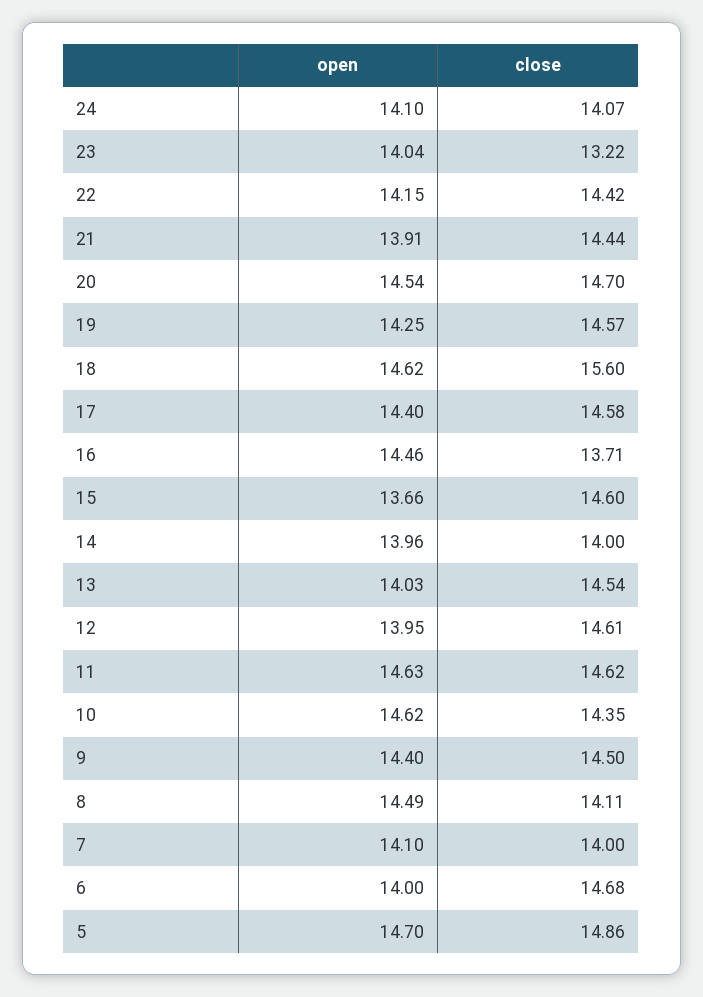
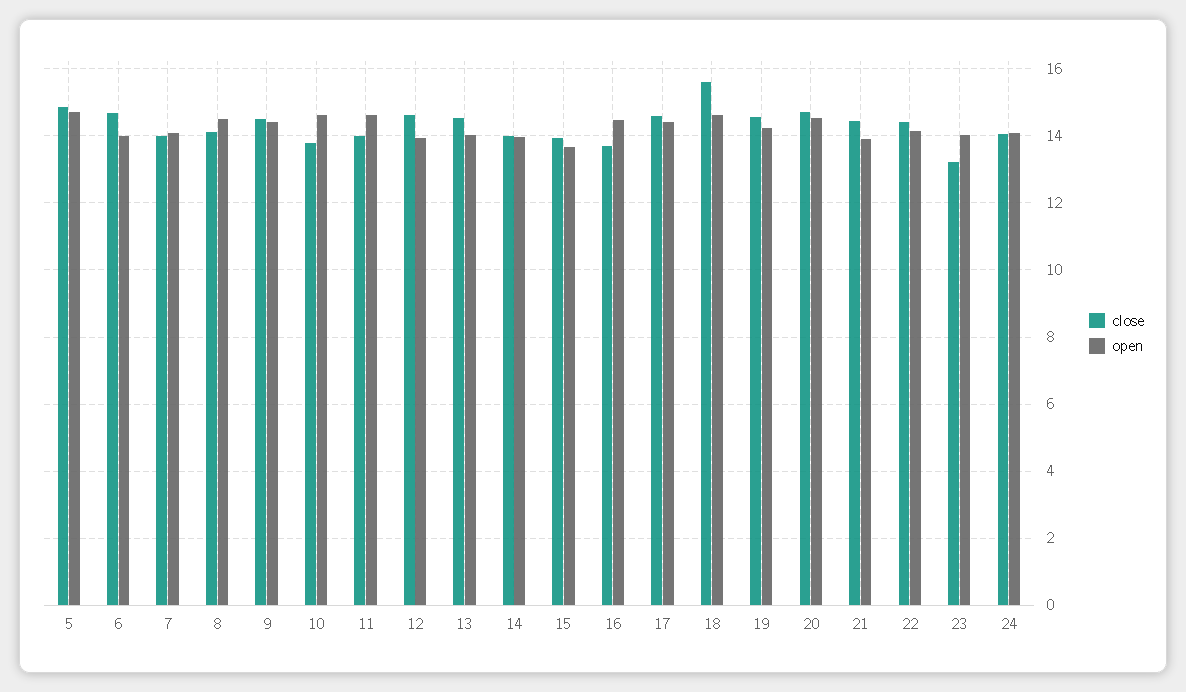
close, 15: 14.6 -> 14
close, 11: 14.62 -> 14
close, 10: 14.35 -> 13.8

